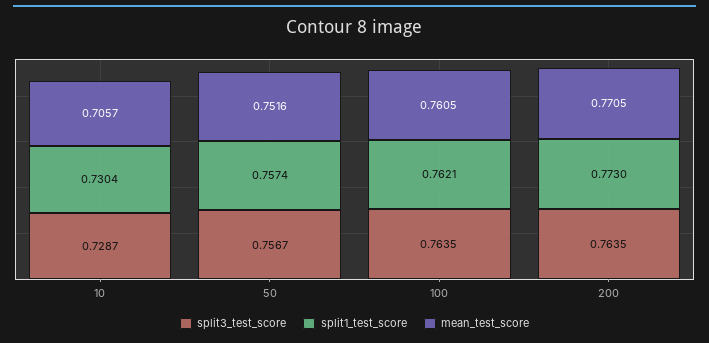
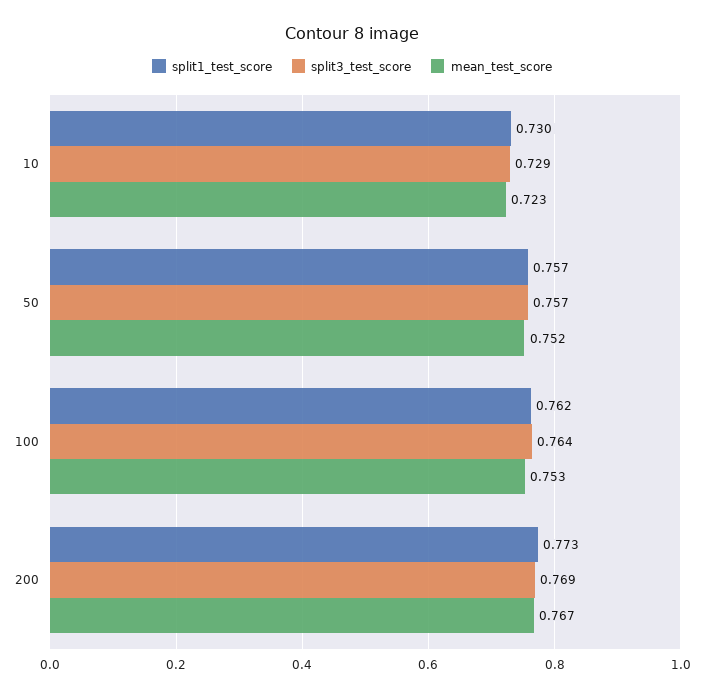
mean_test_score, 10: 0.7057 -> 0.723
mean_test_score, 100: 0.7605 -> 0.753
split3_test_score, 200: 0.7635 -> 0.769
mean_test_score, 200: 0.7705 -> 0.767

